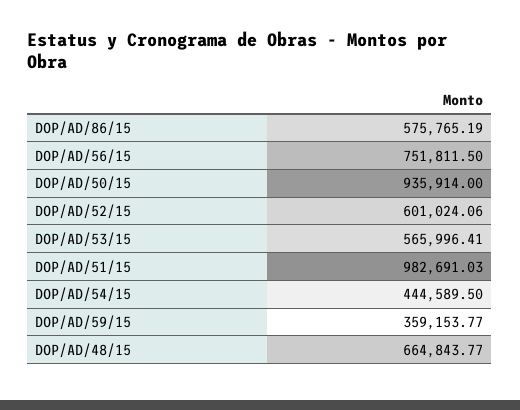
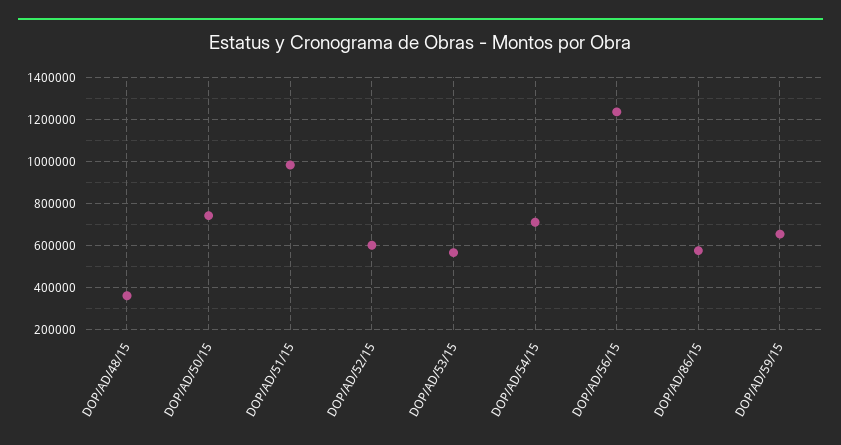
DOP/AD/56/15: 751811.5 -> 1250000
DOP/AD/50/15: 935914 -> 750000
DOP/AD/54/15: 444589.5 -> 700000
DOP/AD/59/15: 359153.77 -> 650000
DOP/AD/48/15: 664843.77 -> 350000

